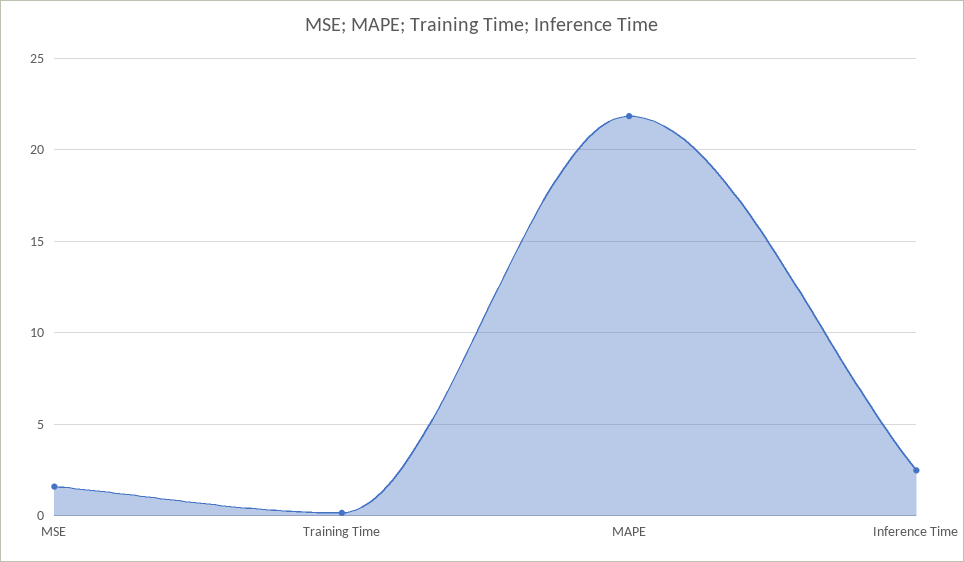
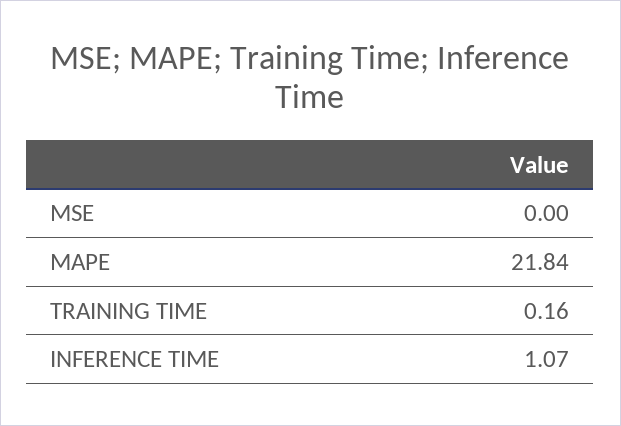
MSE: 1.5 -> 0
Inference Time: 2.5 -> 1.07

